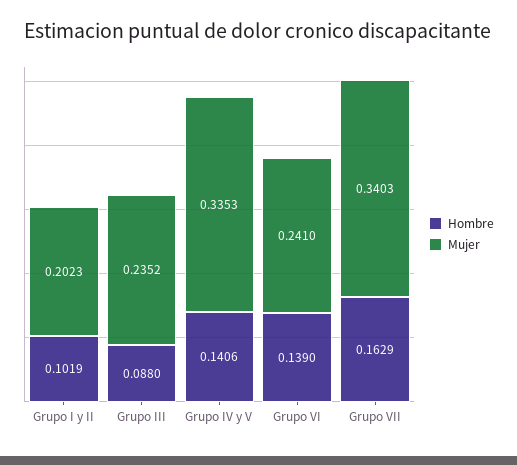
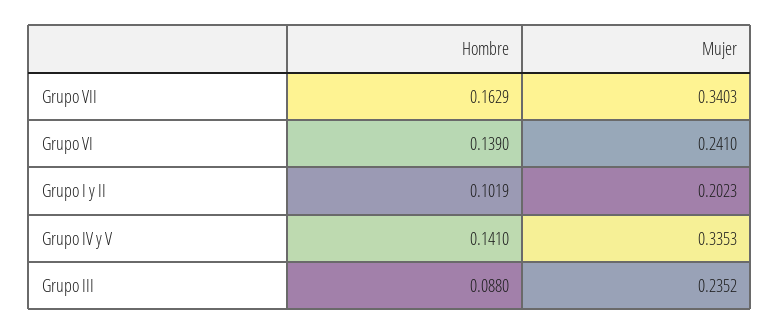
Hombre, Grupo IV y V: 0.1406 -> 0.141

